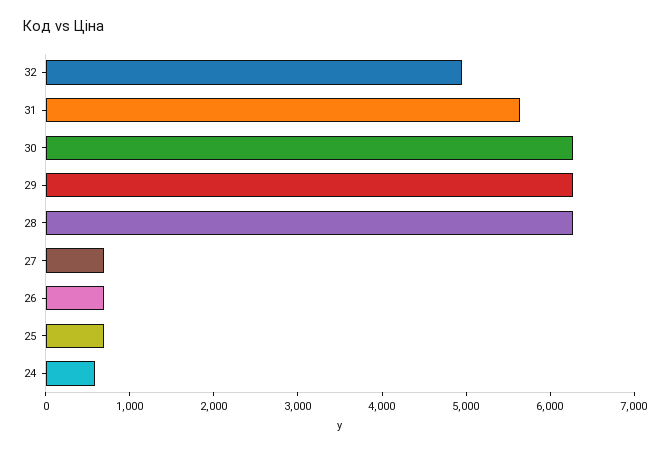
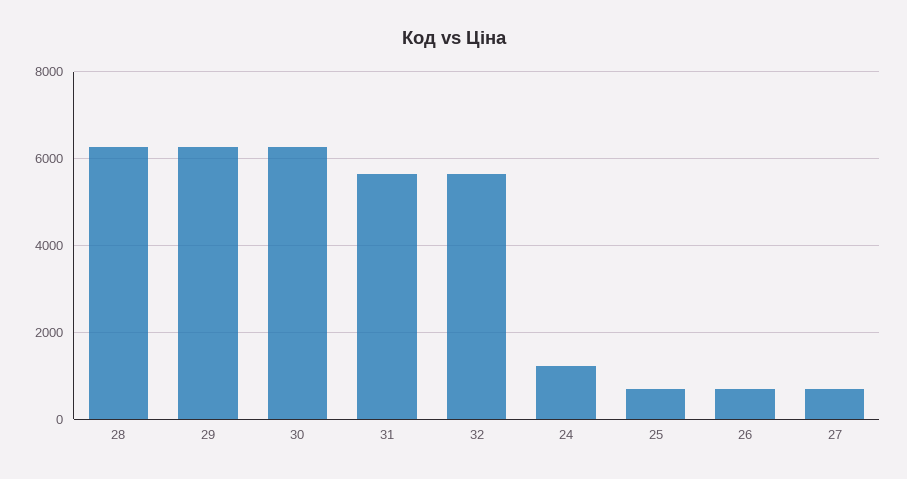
32: 5000 -> 5600
24: 600 -> 1200

